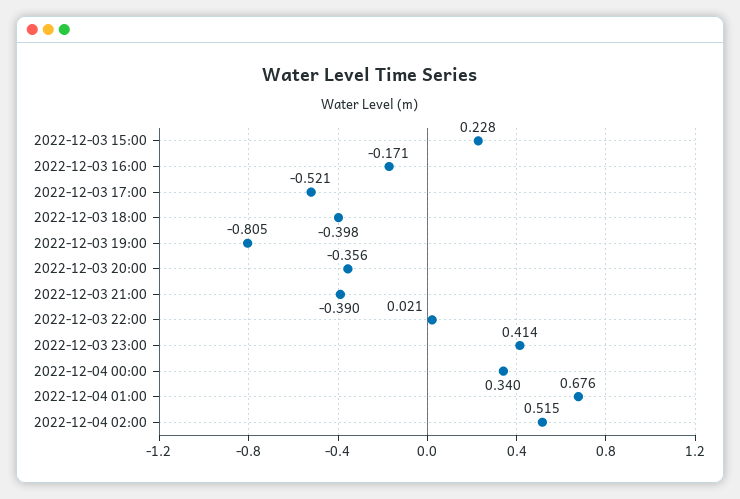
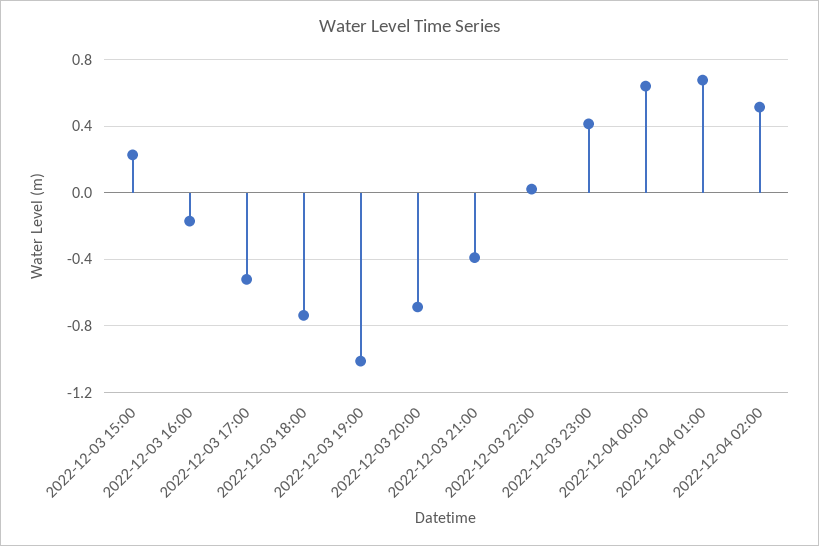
2022-12-03 18:00: -0.398 -> -0.75
2022-12-03 19:00: -0.805 -> -1
2022-12-03 20:00: -0.356 -> -0.7
2022-12-04 00:00: 0.34 -> 0.65

